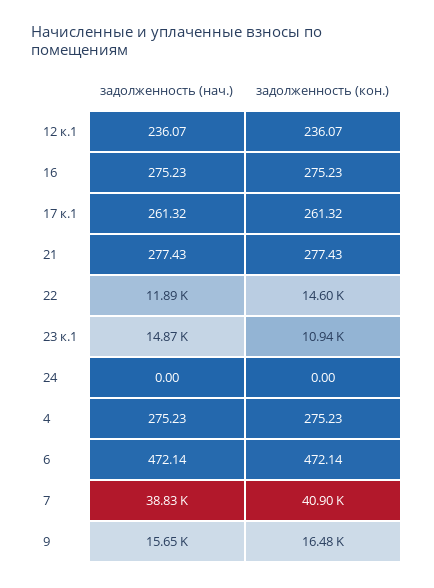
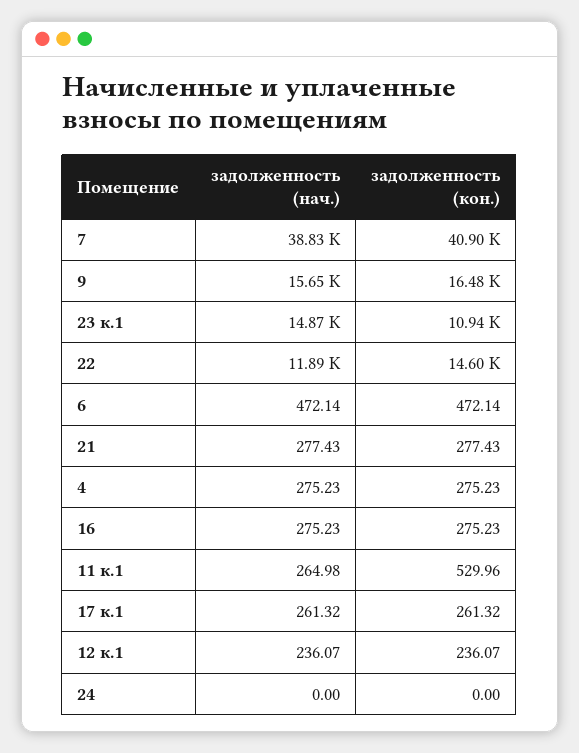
задолженность (нач.), 11 к.1: none -> 264.98
задолженность (кон.), 11 к.1: none -> 529.96

